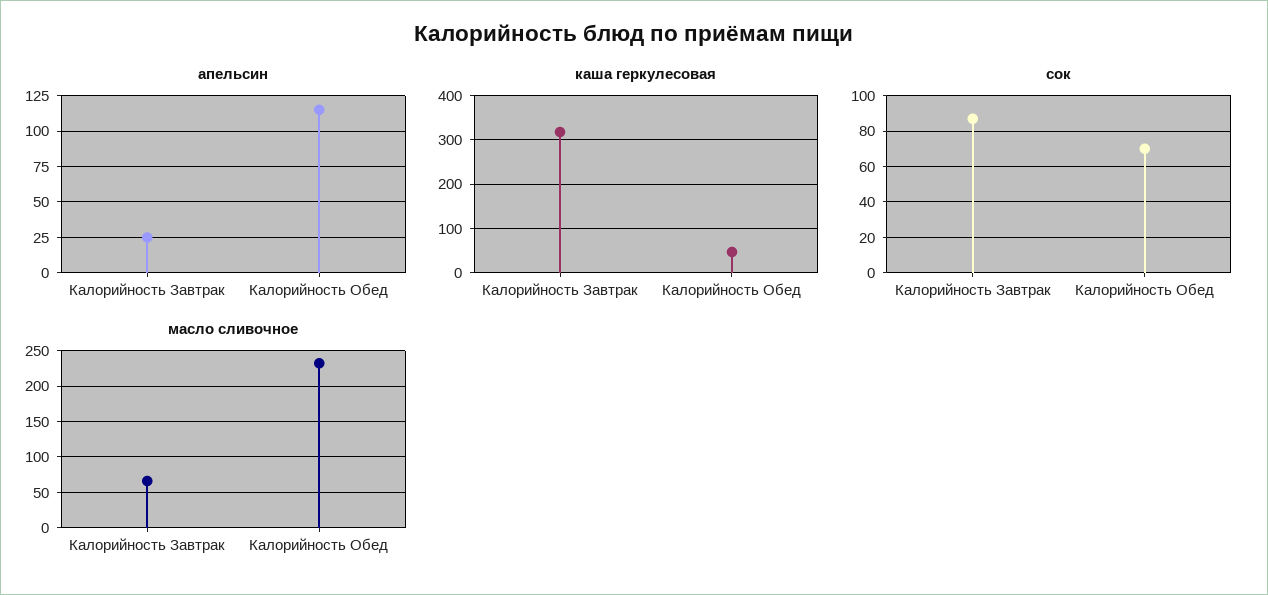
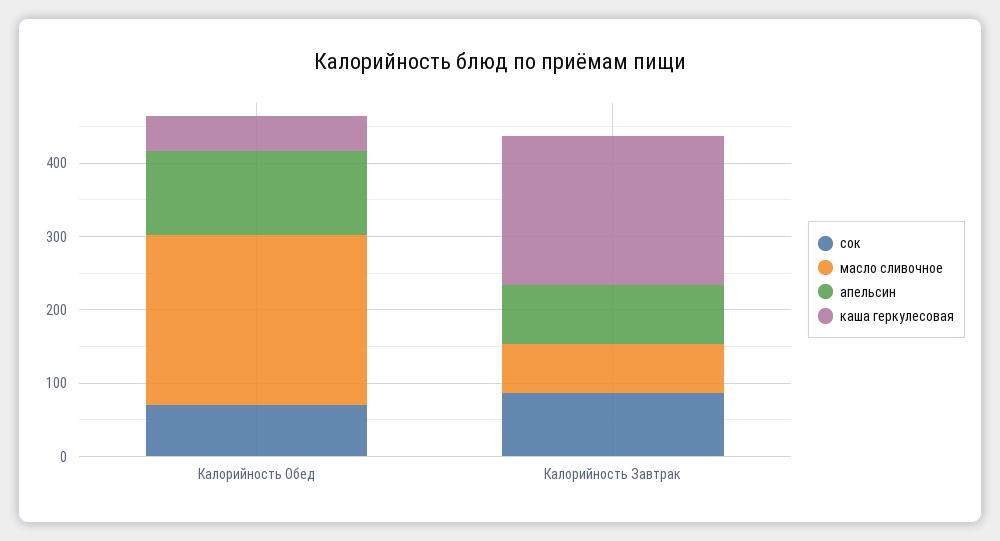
апельсин, Калорийность Завтрак: 25 -> 80
каша геркулесовая, Калорийность Завтрак: 320 -> 200

